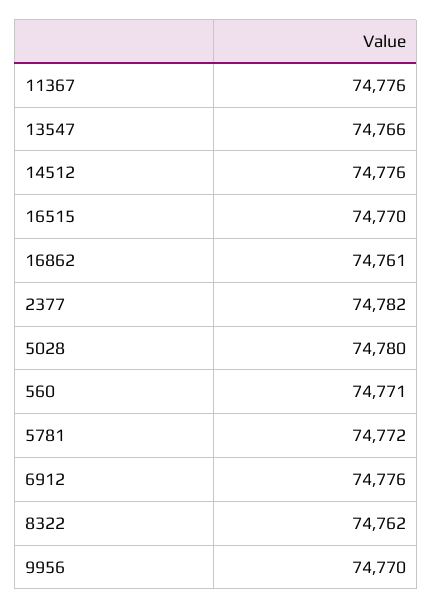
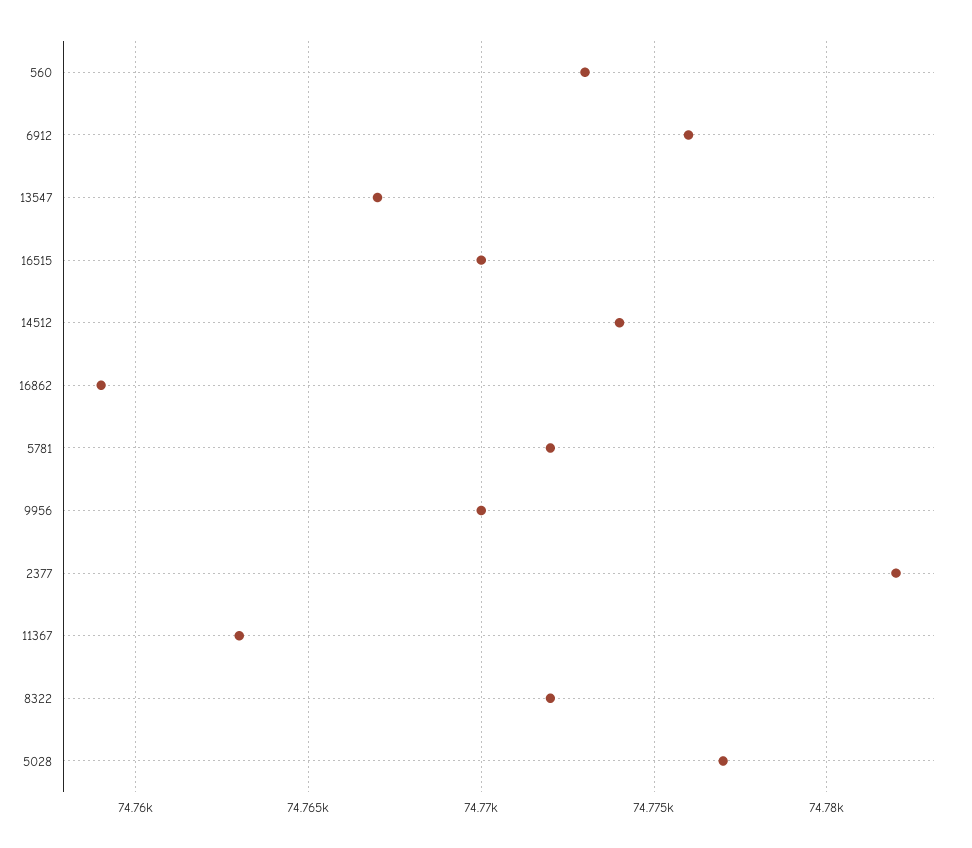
11367: 74776 -> 74763
13547: 74766 -> 74767
14512: 74776 -> 74774
16862: 74761 -> 74759
5028: 74780 -> 74777
560: 74771 -> 74773
8322: 74762 -> 74772

